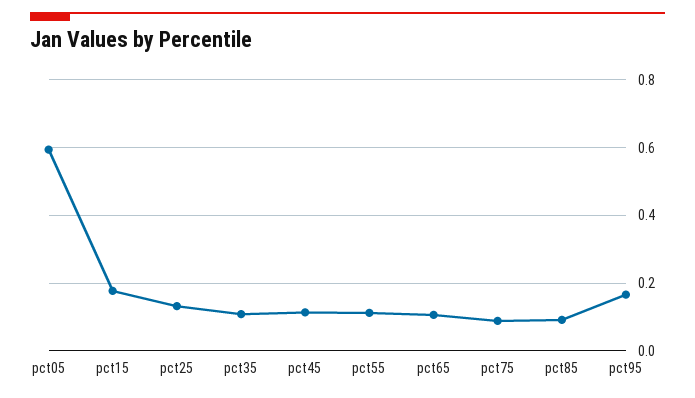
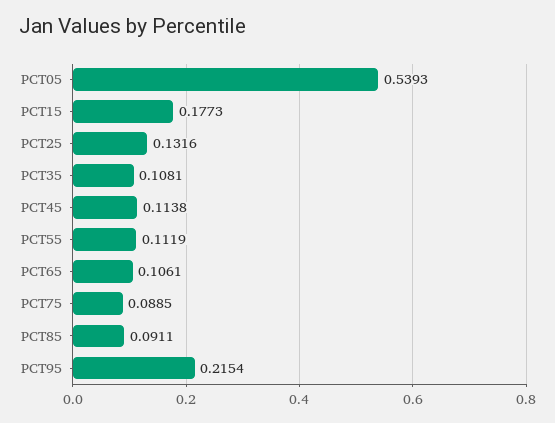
pct05: 0.6 -> 0.5393
pct95: 0.16 -> 0.2154

